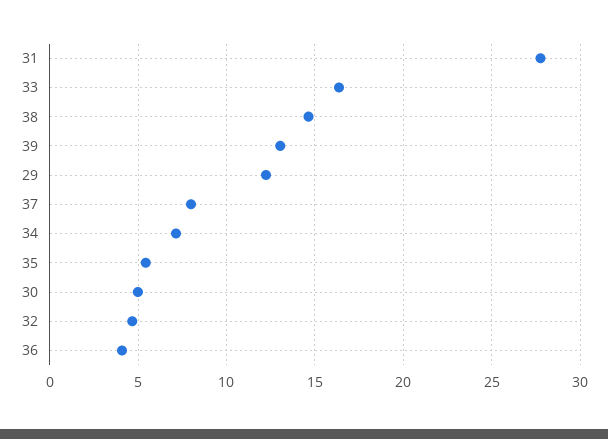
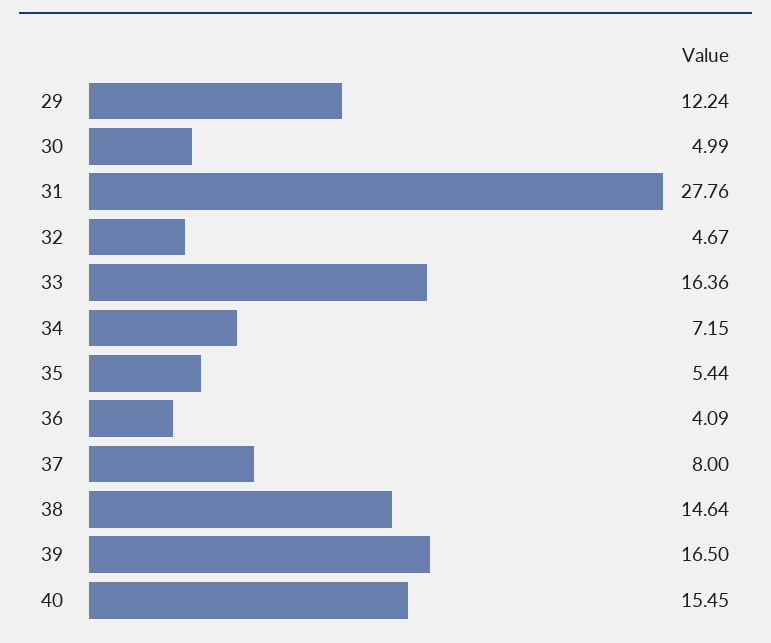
39: 13 -> 16.5
40: none -> 15.45

